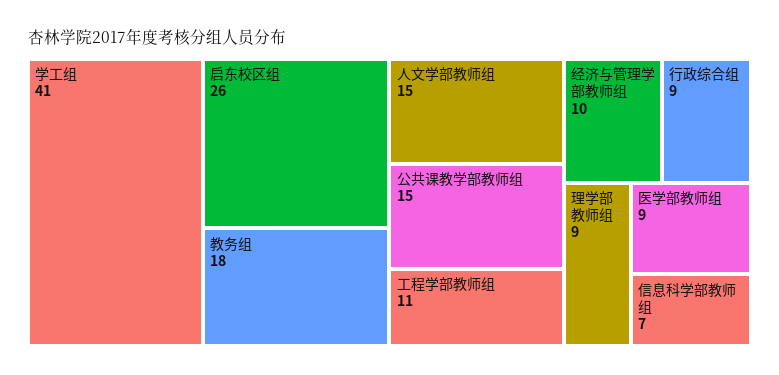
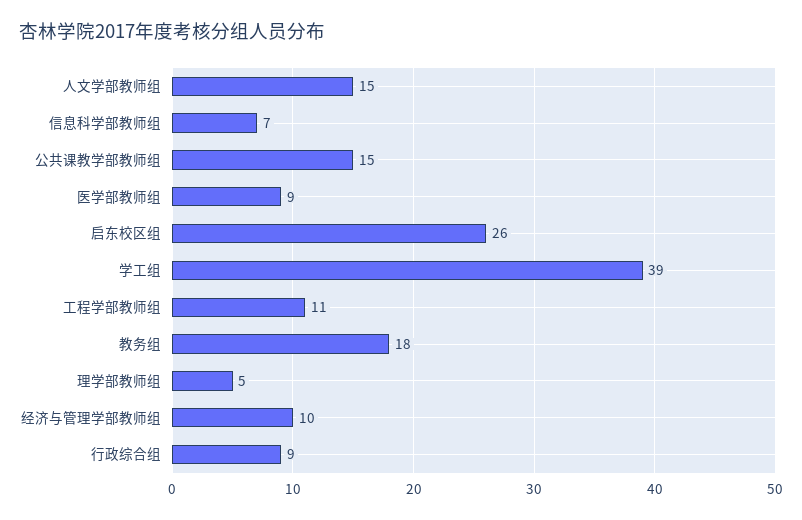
学工组: 41 -> 39
理学部教师组: 9 -> 5

